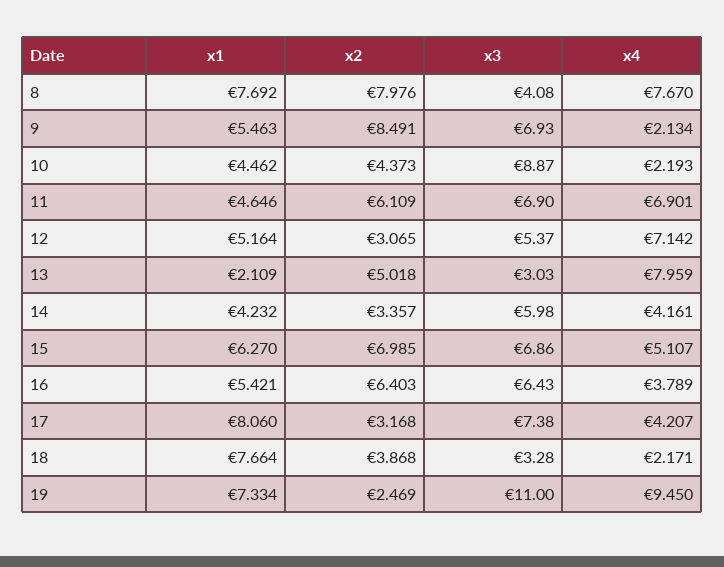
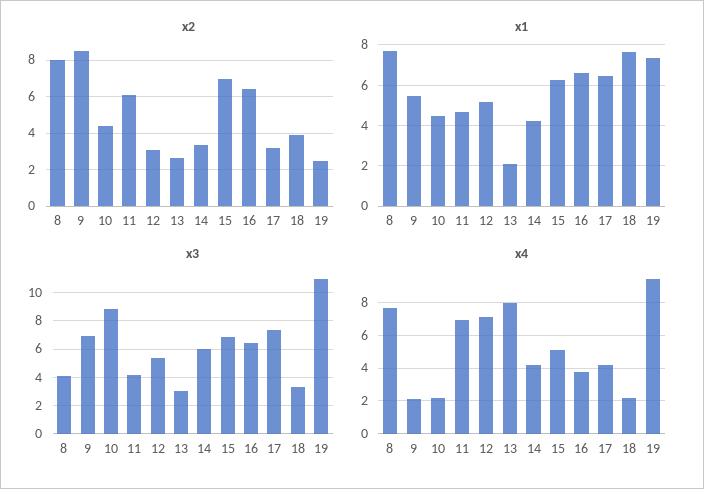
x3, 11: 6.9 -> 4
x2, 13: 5.018 -> 2.5
x1, 16: 5.421 -> 6.5
x1, 17: 8.06 -> 6.5

